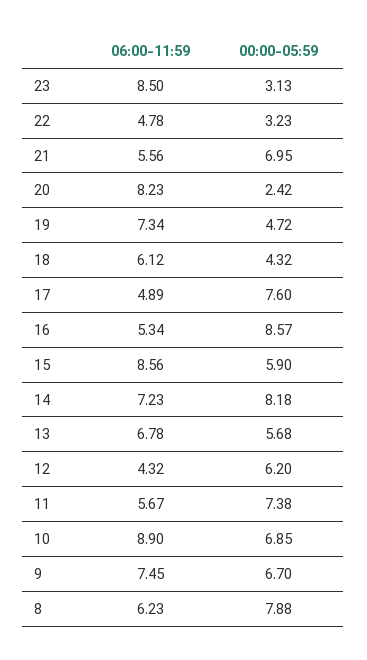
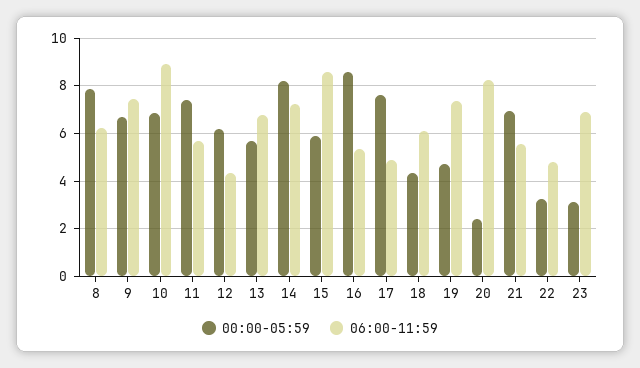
06:00-11:59, 23: 8.5 -> 7

